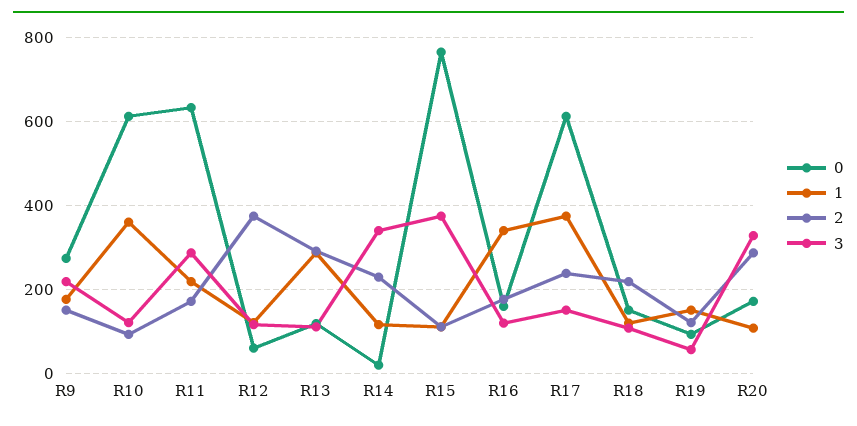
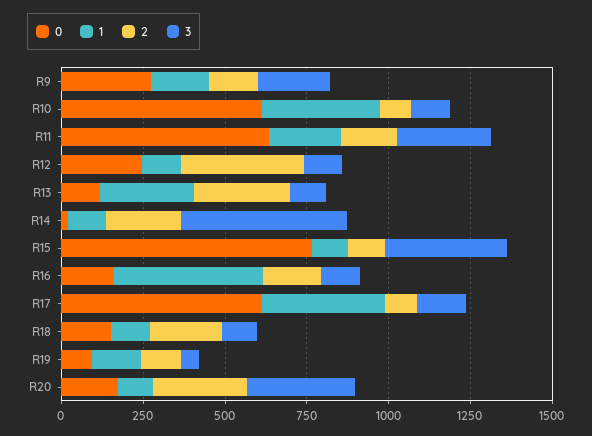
0, R12: 60 -> 250
3, R14: 340 -> 500
1, R16: 340 -> 450
2, R17: 240 -> 100

